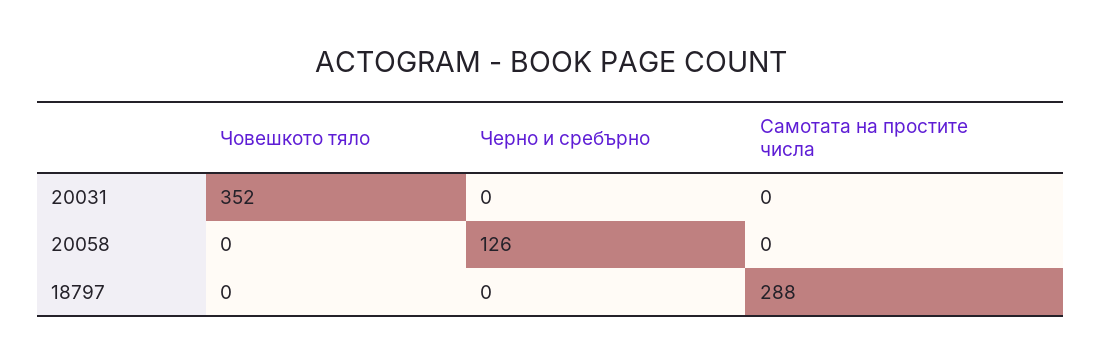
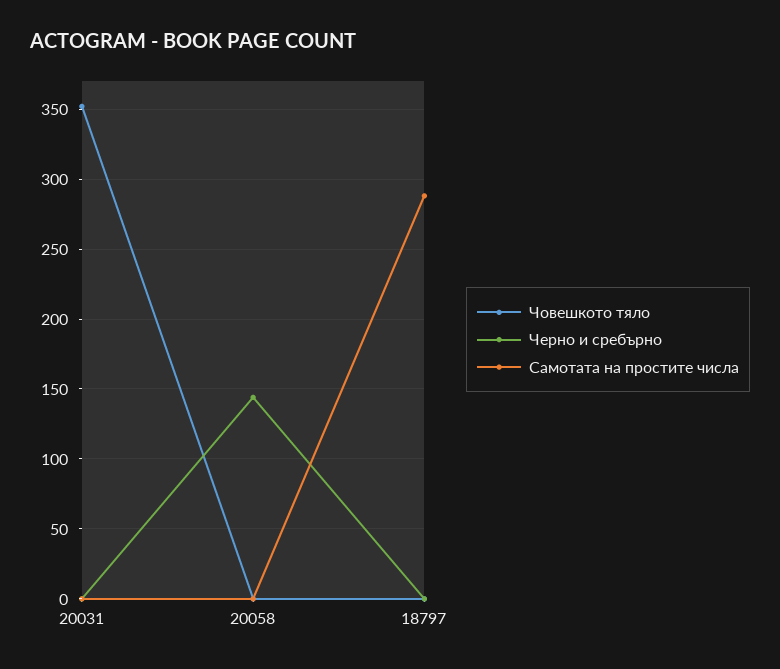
Черно и сребърно, 20058: 126 -> 145

